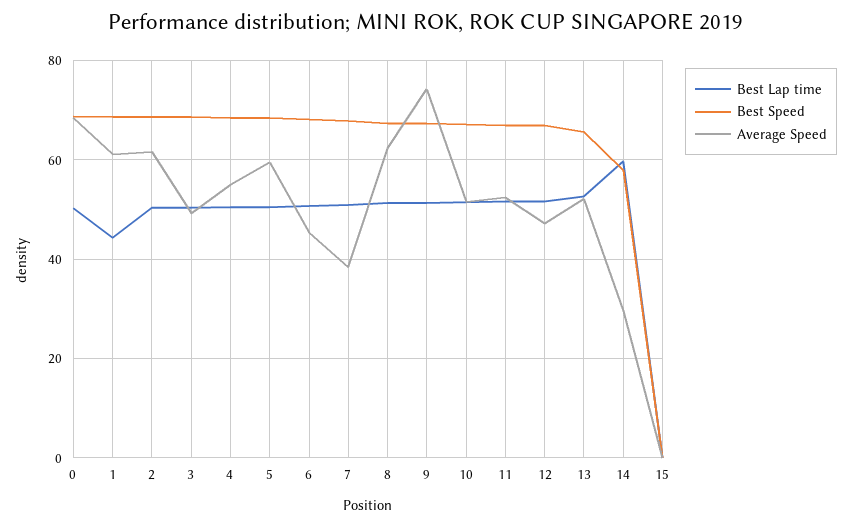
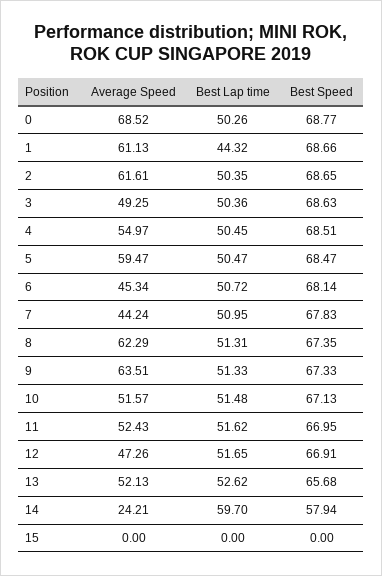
Average Speed, 7: 38 -> 44.24
Average Speed, 9: 74 -> 63.51
Average Speed, 14: 30 -> 24.21

